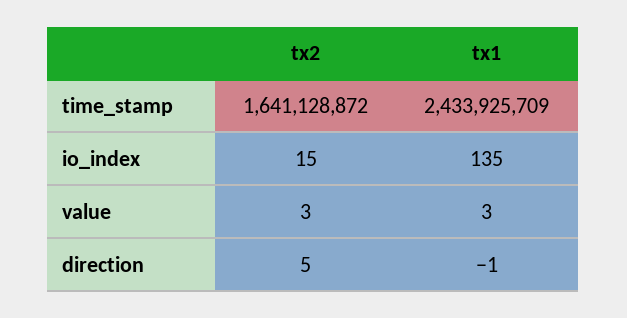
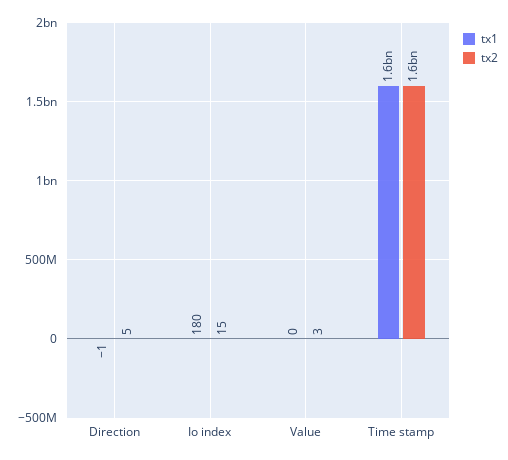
tx1, time_stamp: 2433925709 -> 1600000000
tx1, io_index: 135 -> 180
tx1, value: 3 -> 0

